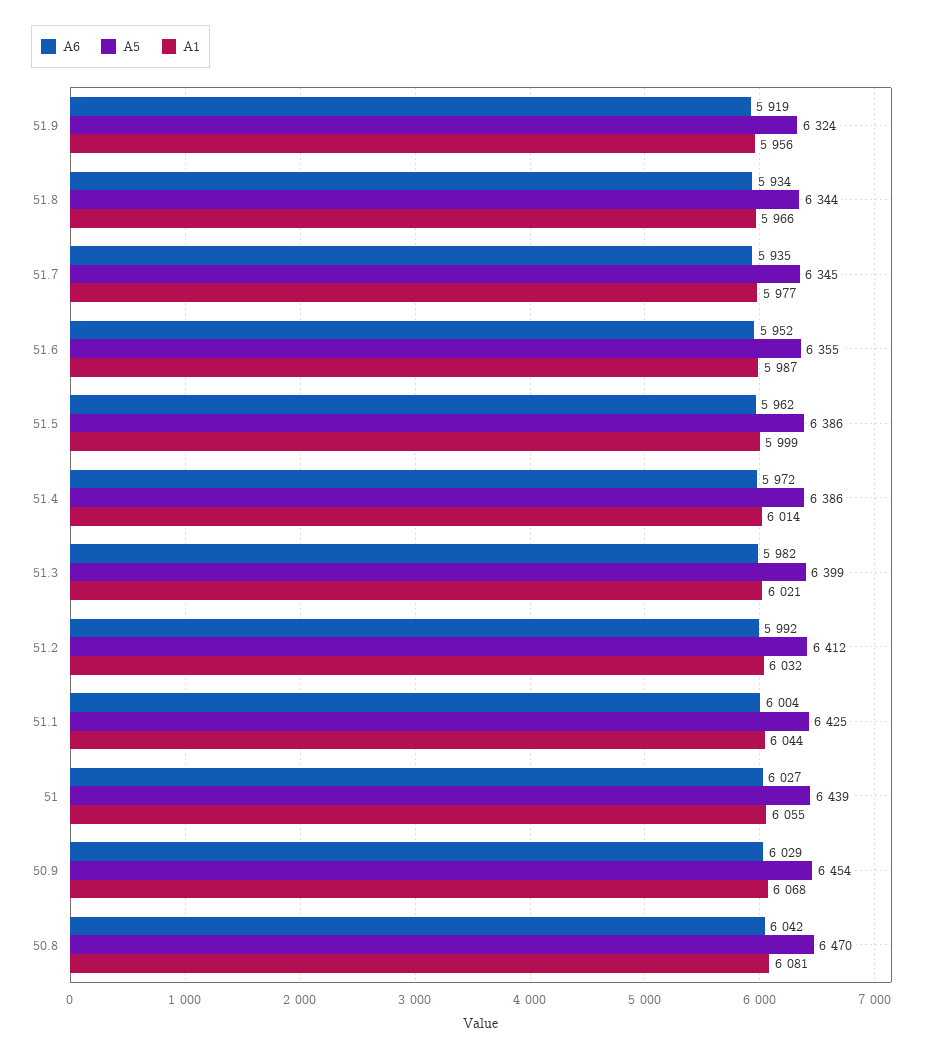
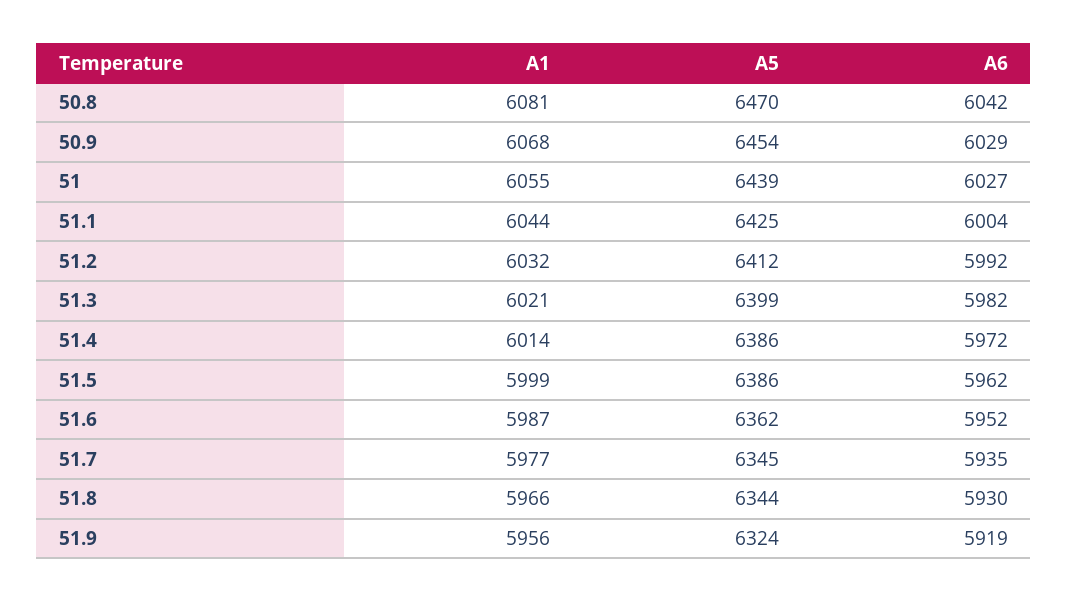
A6, 51.8: 5934 -> 5930
A5, 51.6: 6355 -> 6362

